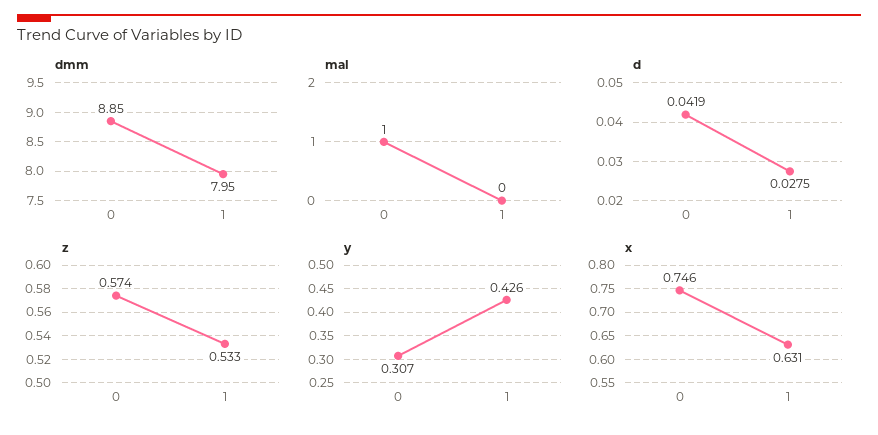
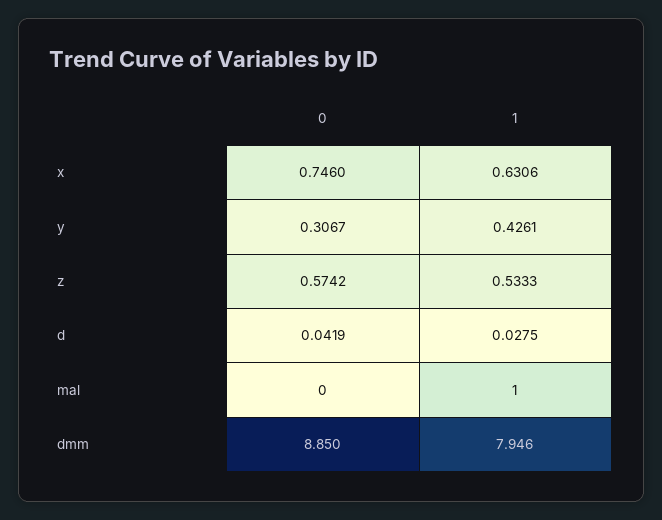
mal, 0: 1 -> 0
mal, 1: 0 -> 1

